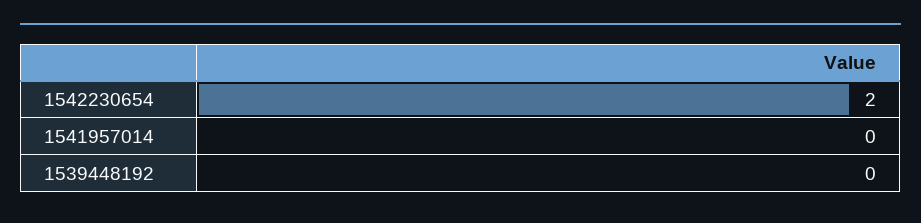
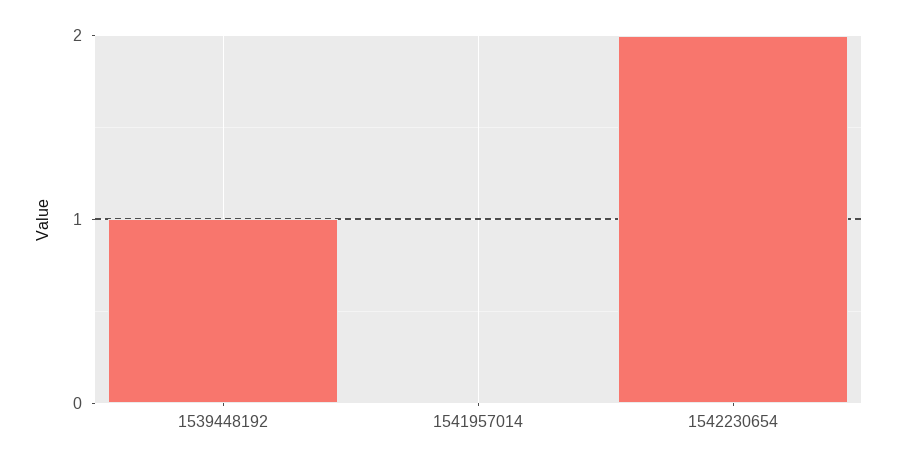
1539448192: 0 -> 1

